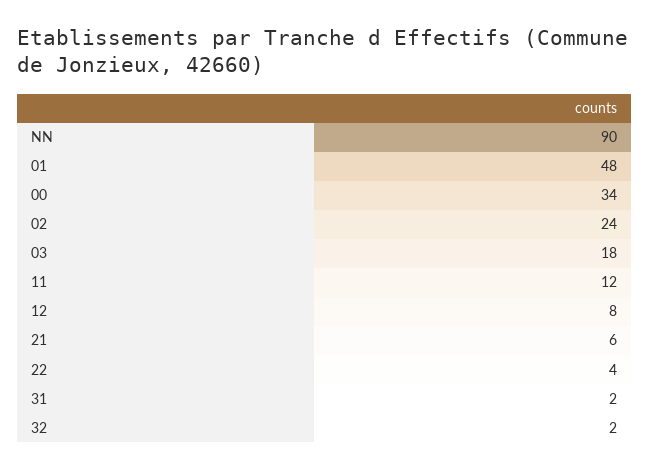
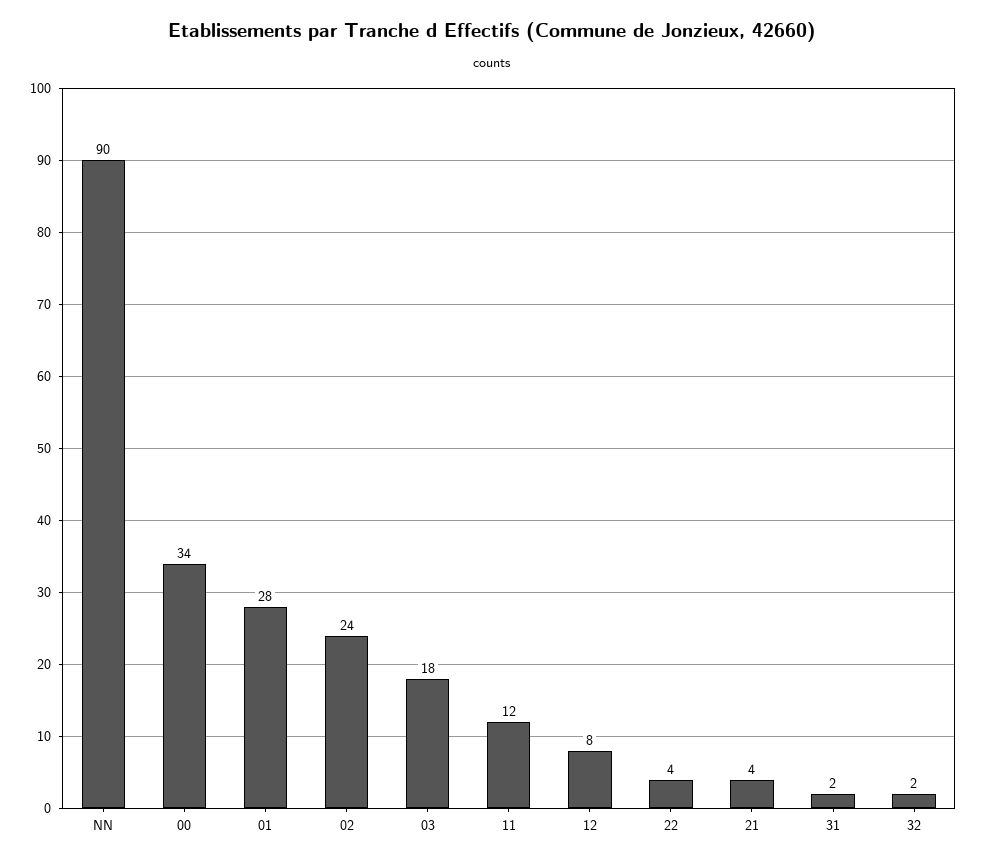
01: 48 -> 28
21: 6 -> 4

